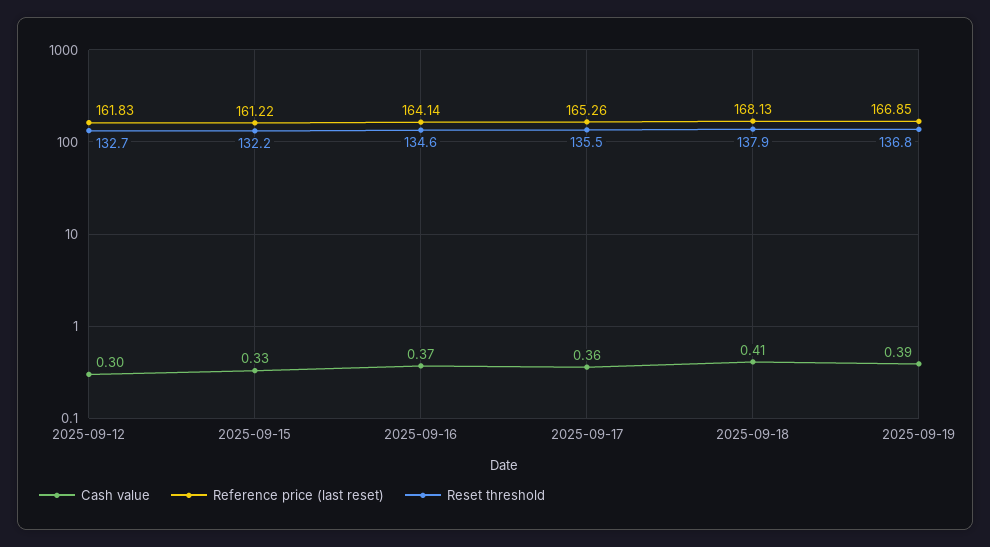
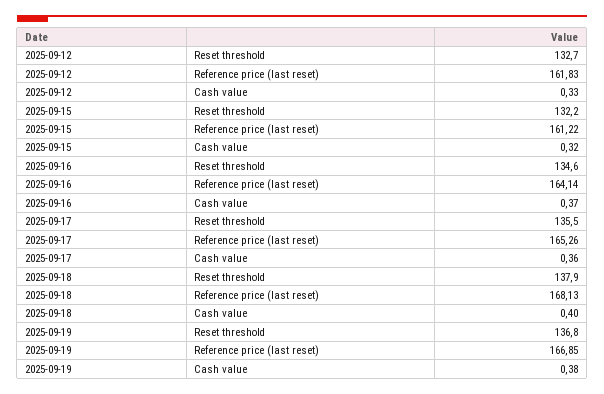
Cash value, 2025-09-12: 0.3 -> 0.33
Cash value, 2025-09-15: 0.33 -> 0.32
Cash value, 2025-09-18: 0.41 -> 0.4
Cash value, 2025-09-19: 0.39 -> 0.38

